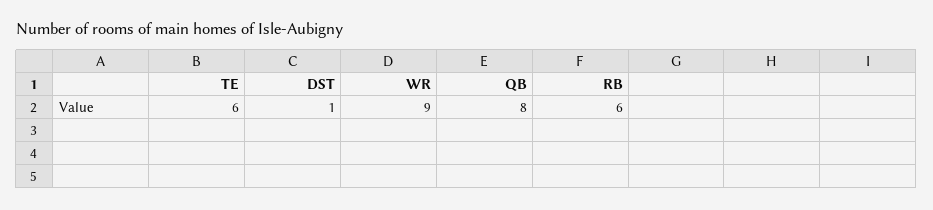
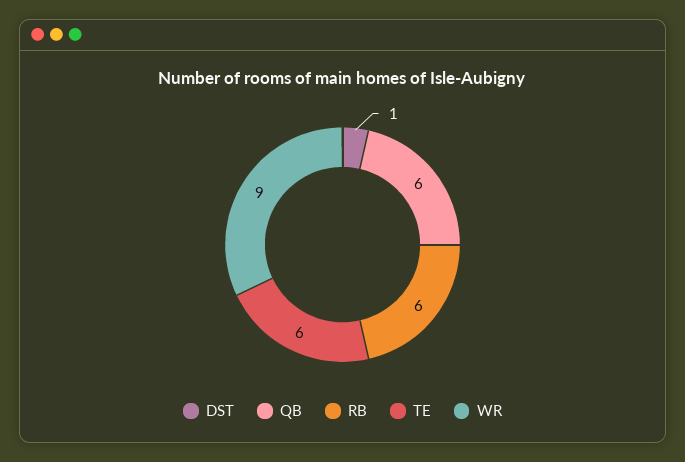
QB: 8 -> 6

